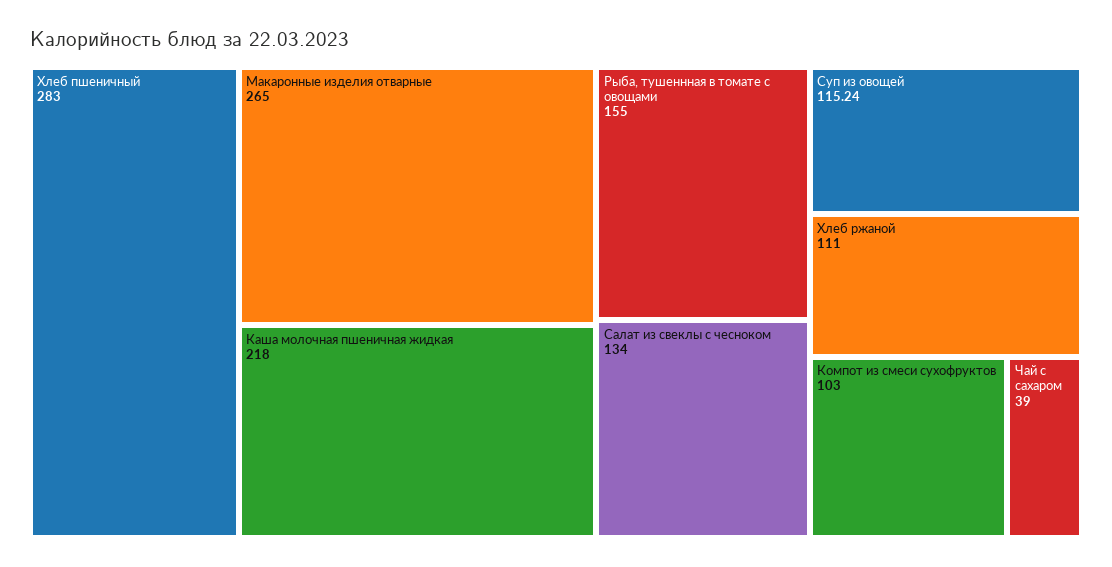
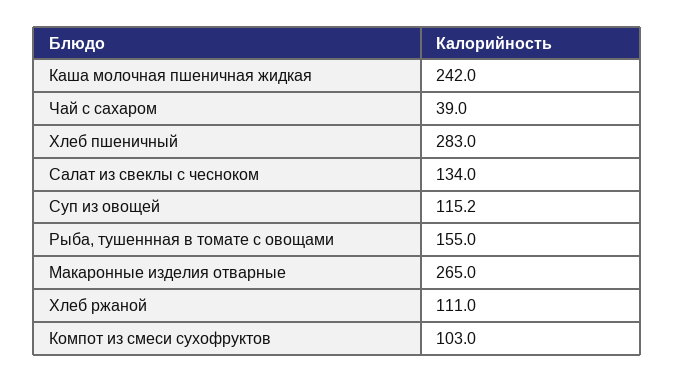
Каша молочная пшеничная жидкая: 218 -> 242

